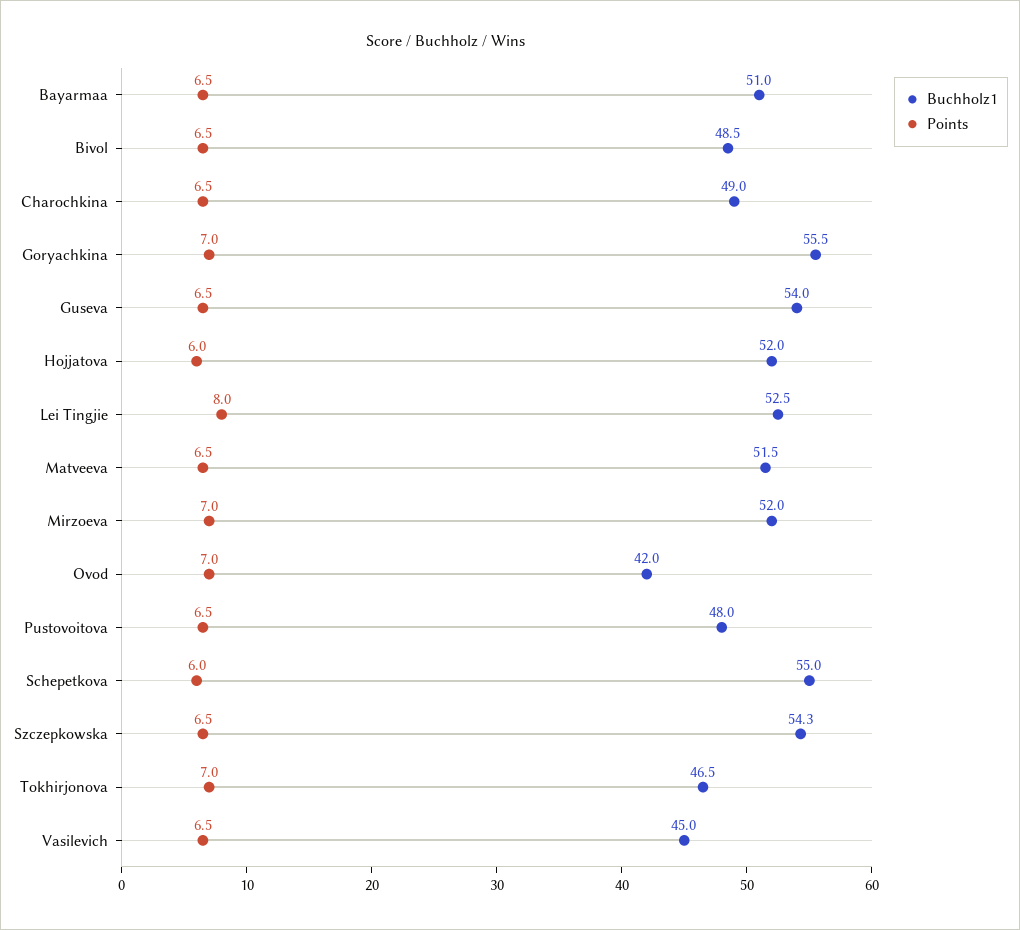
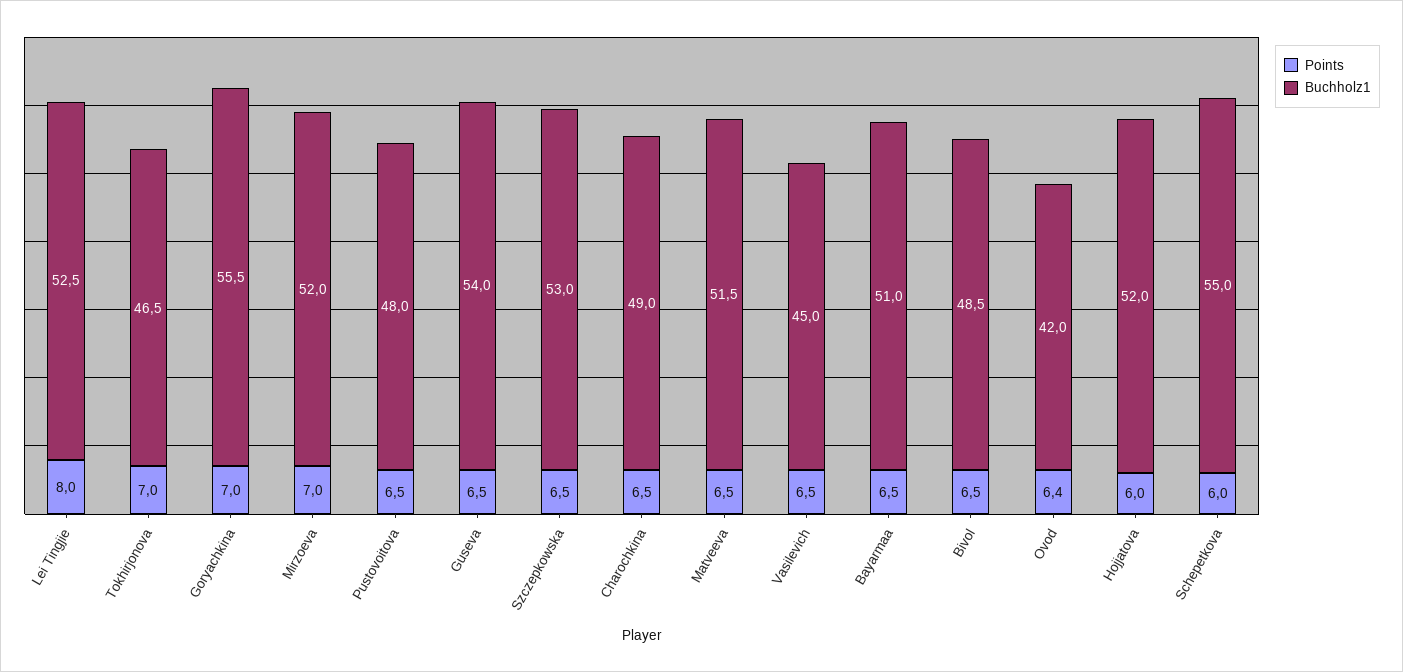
Points, Ovod: 7 -> 6.4
Buchholz1, Szczepkowska: 54.3 -> 53

